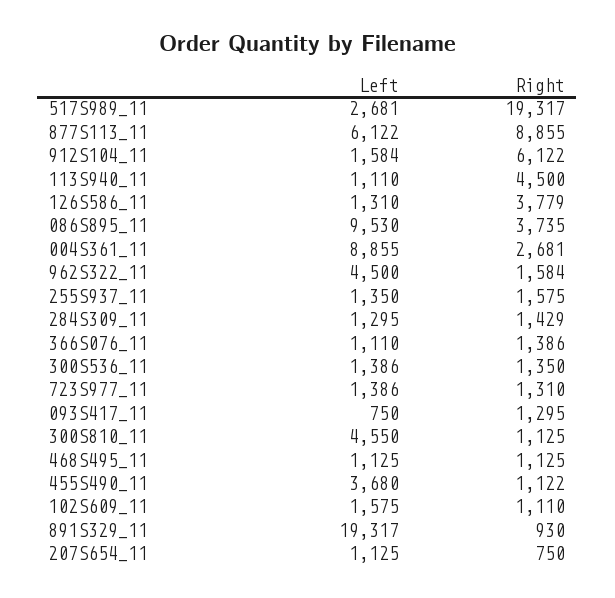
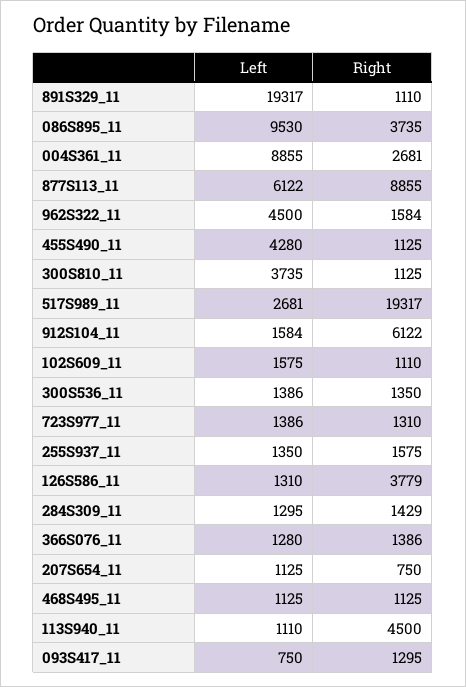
Left, 366S076_11: 1110 -> 1280
Left, 300S810_11: 4550 -> 3735
Left, 455S490_11: 3680 -> 4280
Right, 455S490_11: 1122 -> 1125
Right, 891S329_11: 930 -> 1110

